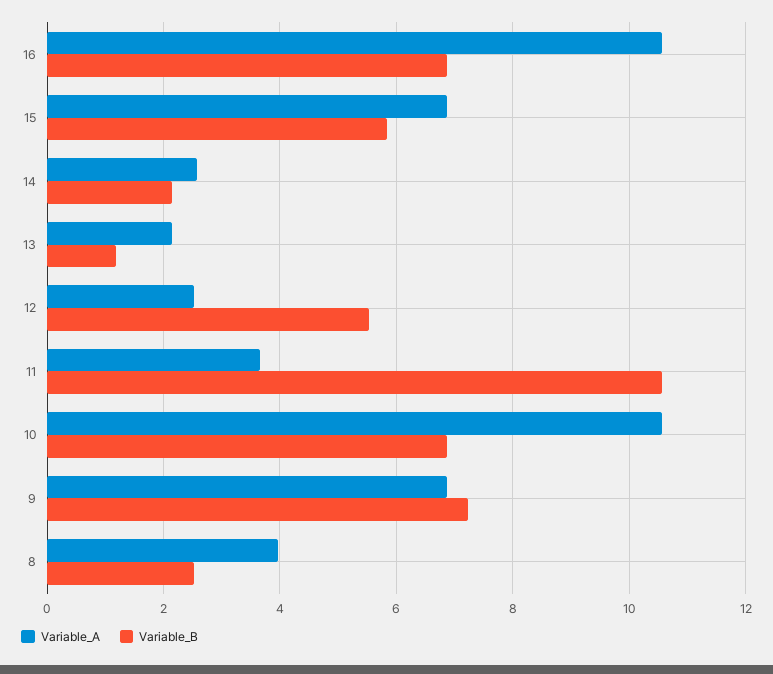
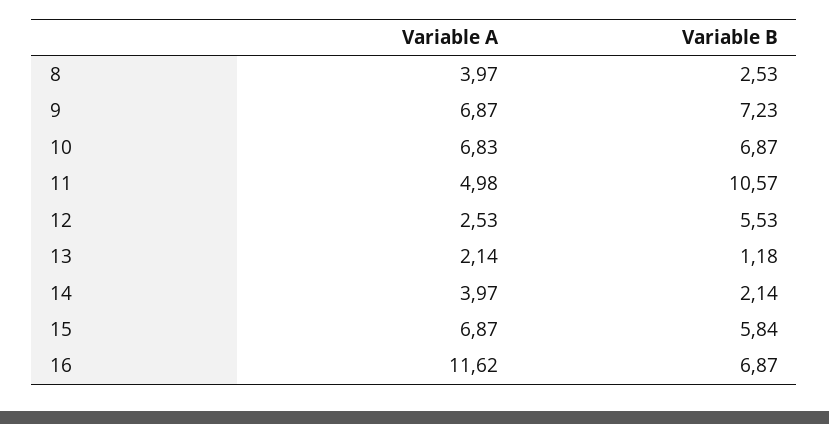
Variable_A, 16: 10.6 -> 11.62
Variable_A, 14: 2.6 -> 3.97
Variable_A, 11: 3.6 -> 4.98
Variable_A, 10: 10.6 -> 6.83

